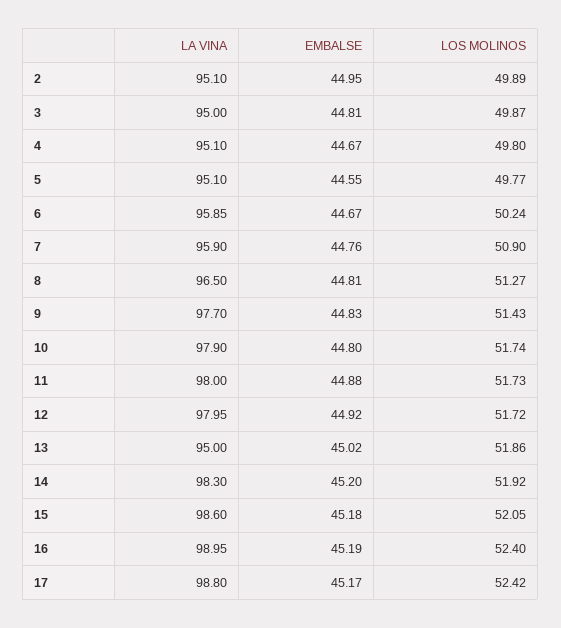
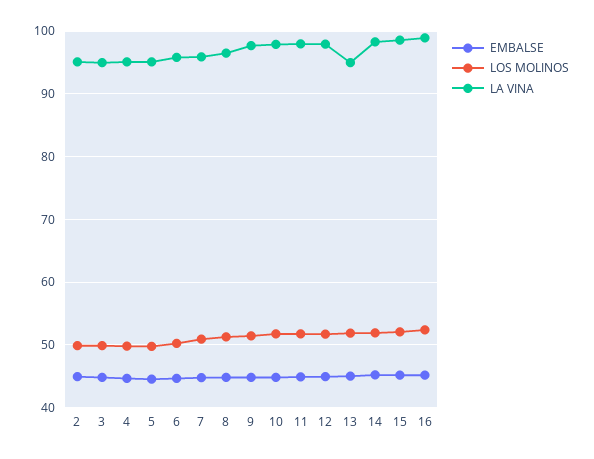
LA VINA, 17: 98.8 -> none
EMBALSE, 17: 45.17 -> none
LOS MOLINOS, 17: 52.42 -> none

